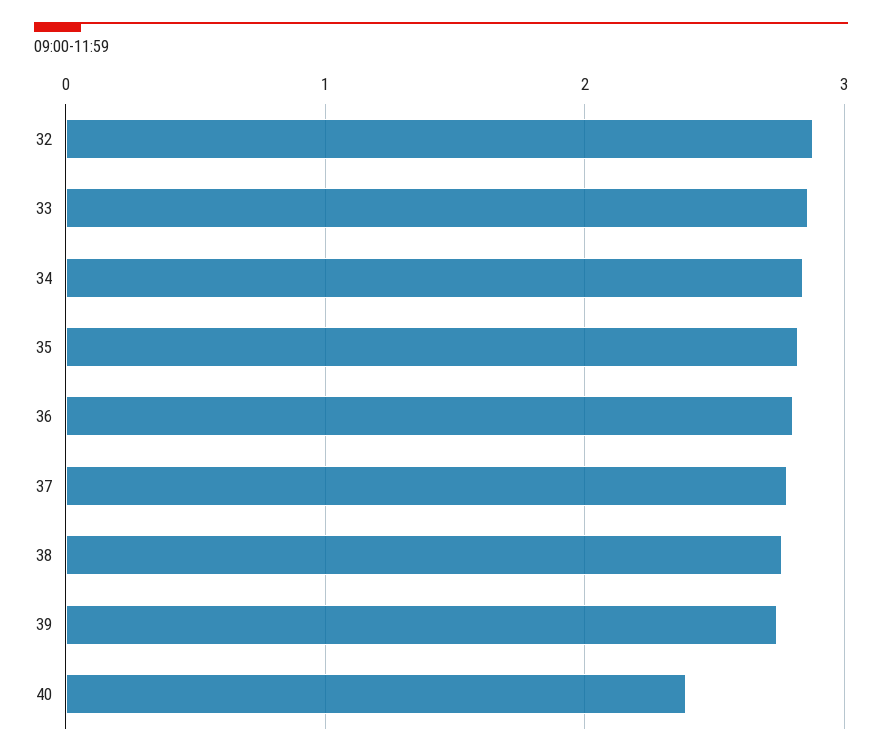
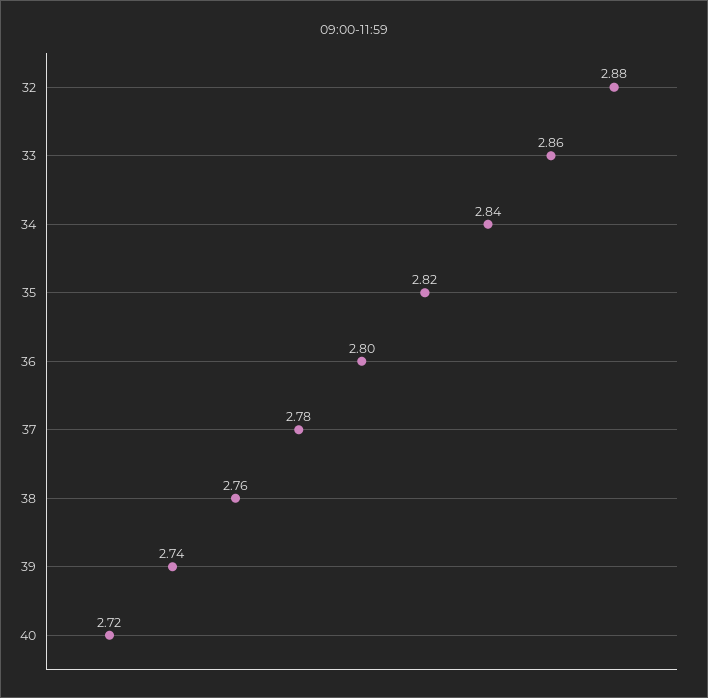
40: 2.4 -> 2.72

